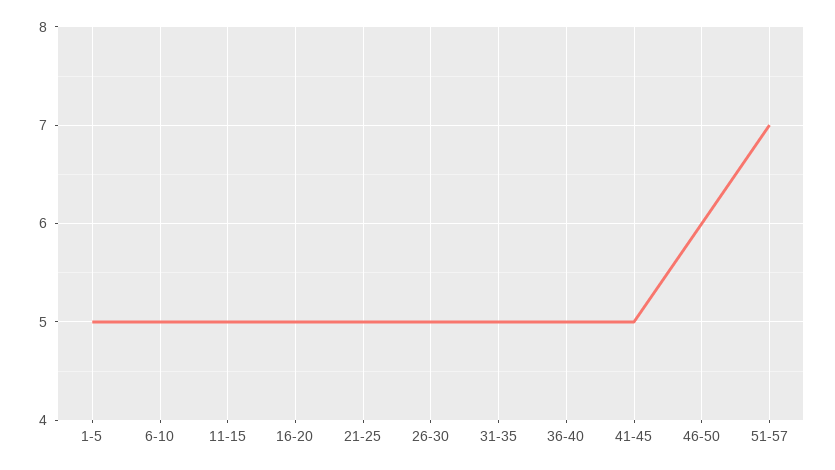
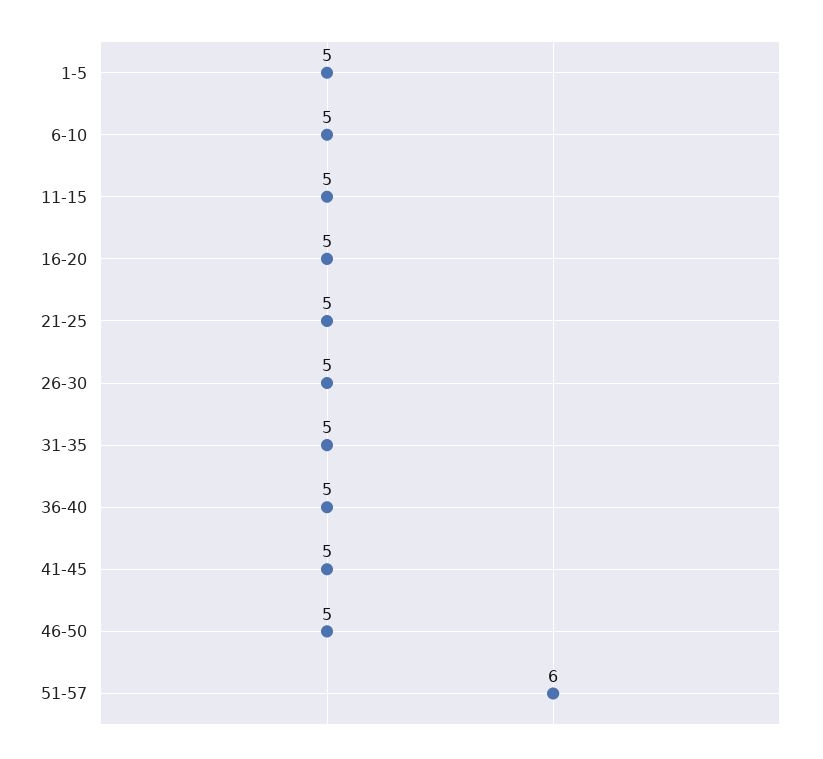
46-50: 6 -> 5
51-57: 7 -> 6

